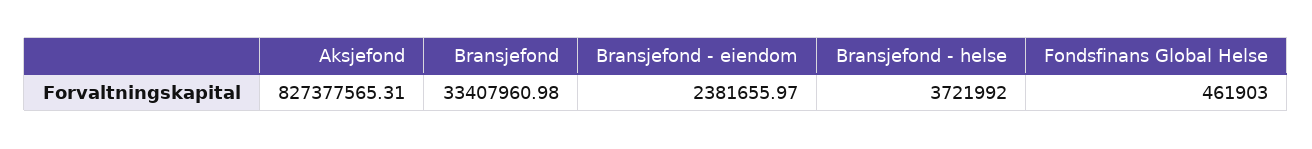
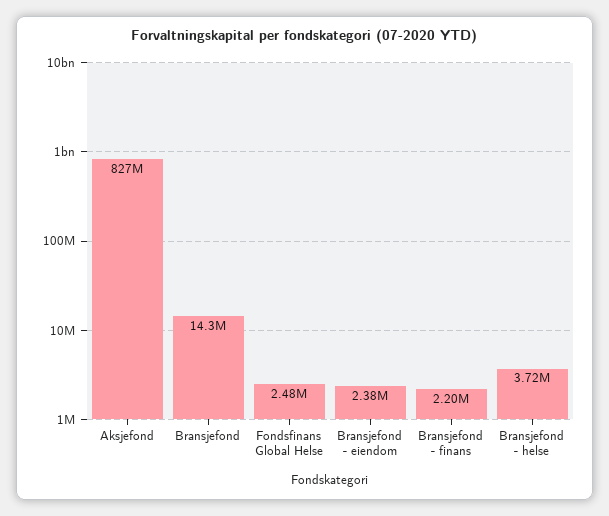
Bransjefond: 33407960.98 -> 14300000
Fondsfinans Global Helse: 461903 -> 2480000
Bransjefond - finans: none -> 2200000

